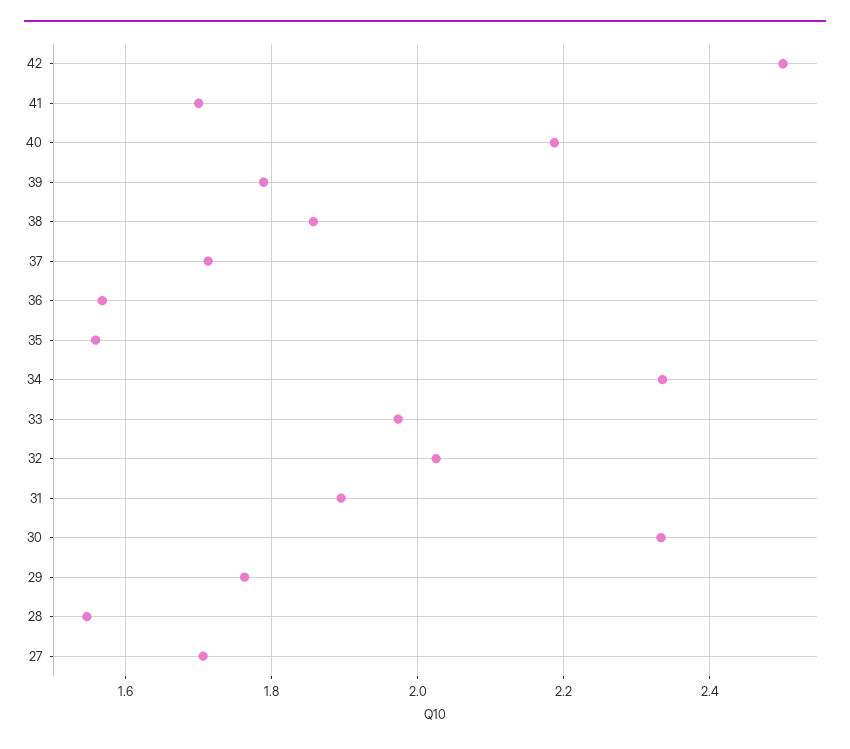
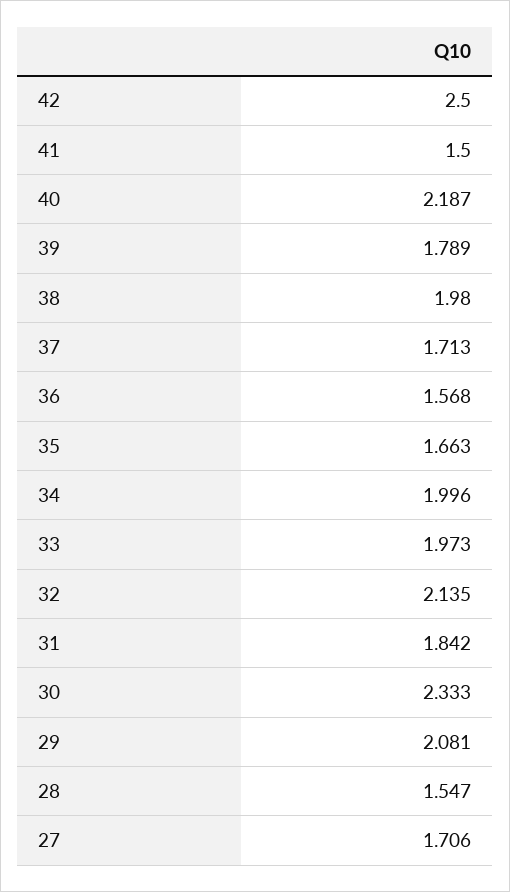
41: 1.7 -> 1.5
38: 1.86 -> 1.98
35: 1.56 -> 1.663
34: 2.34 -> 1.996
32: 2.02 -> 2.135
31: 1.9 -> 1.842
29: 1.76 -> 2.081

